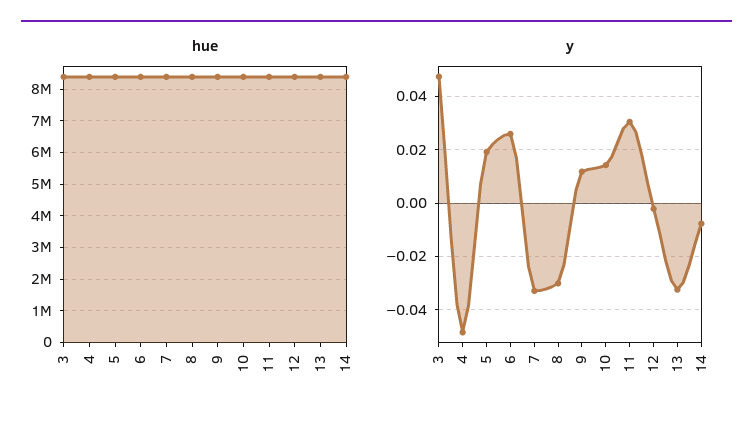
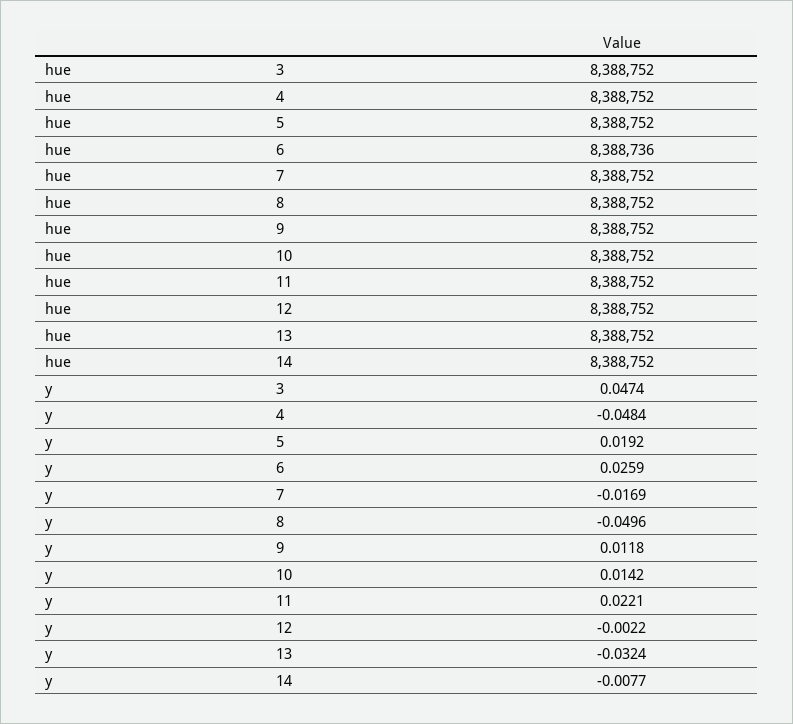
y, 7: -0.0325 -> -0.0169
y, 8: -0.03 -> -0.0496
y, 11: 0.03 -> 0.0221

